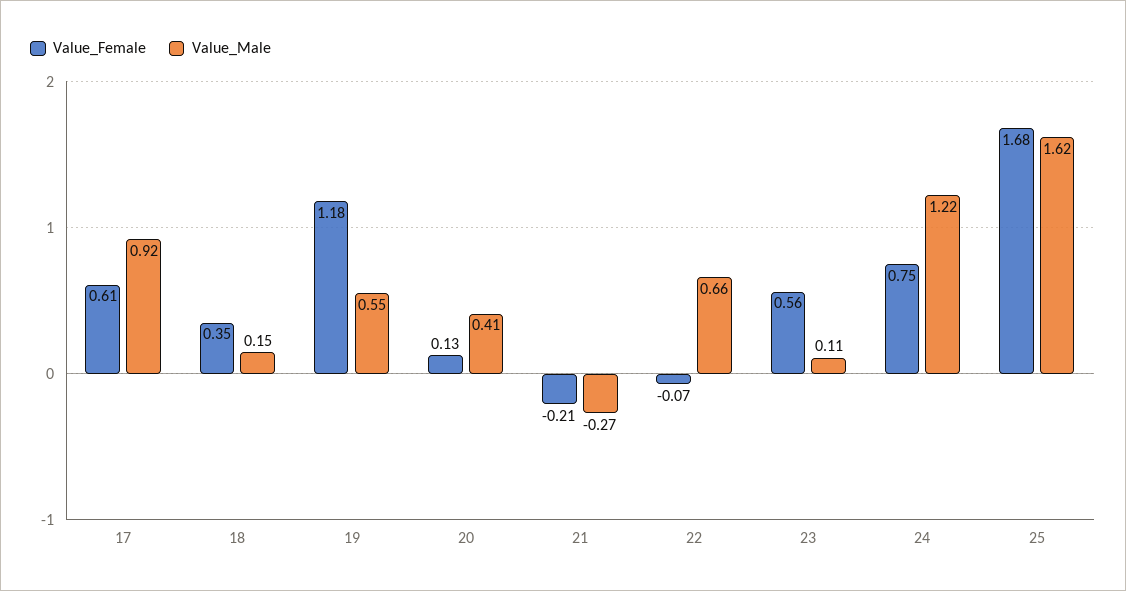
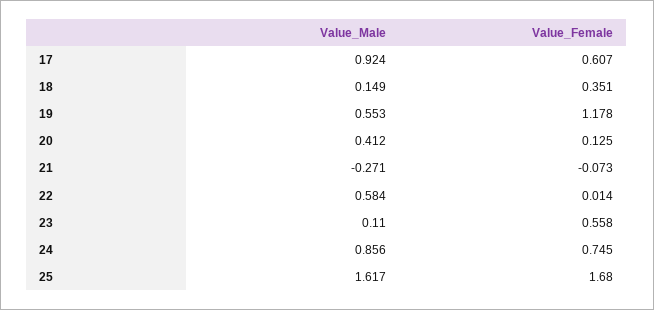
Value_Female, 21: -0.21 -> -0.073
Value_Female, 22: -0.07 -> 0.014
Value_Male, 22: 0.66 -> 0.584
Value_Male, 24: 1.22 -> 0.856

